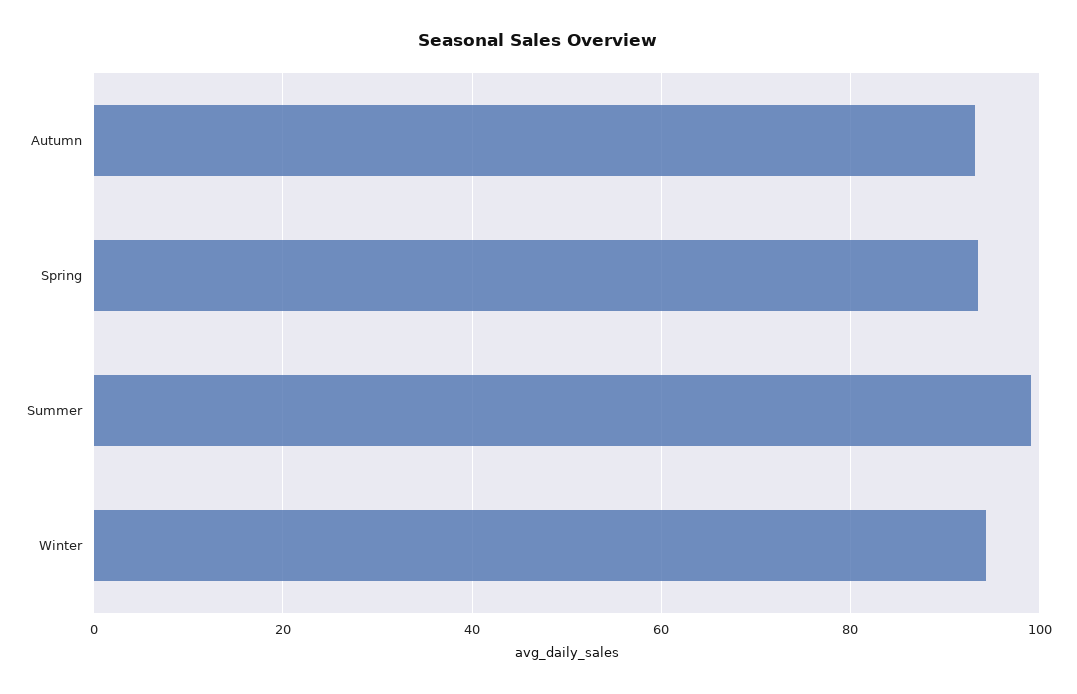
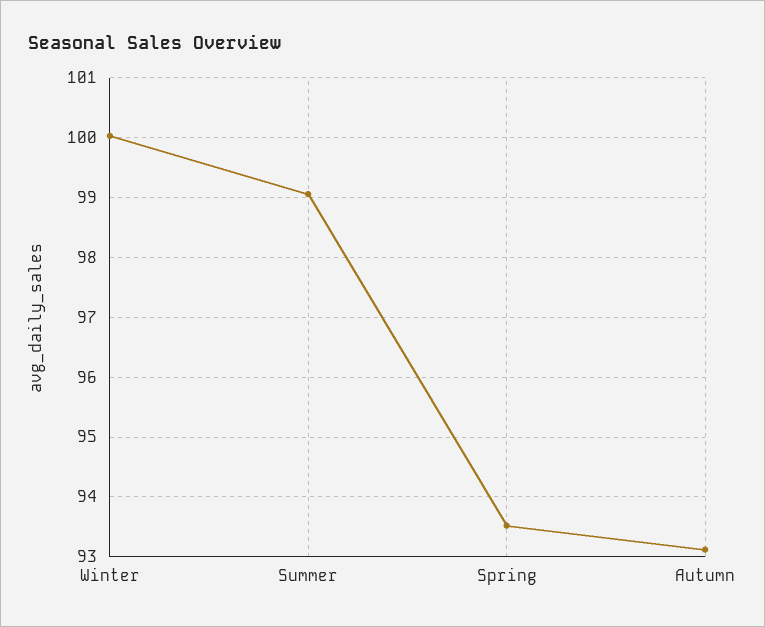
Winter: 94 -> 100

